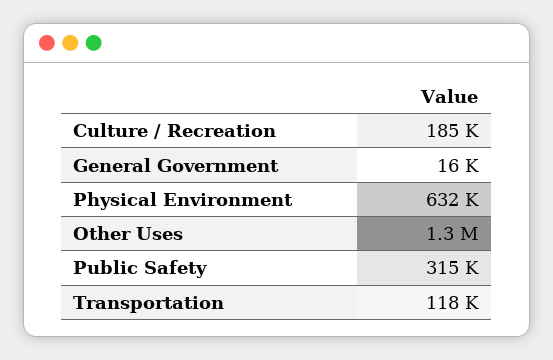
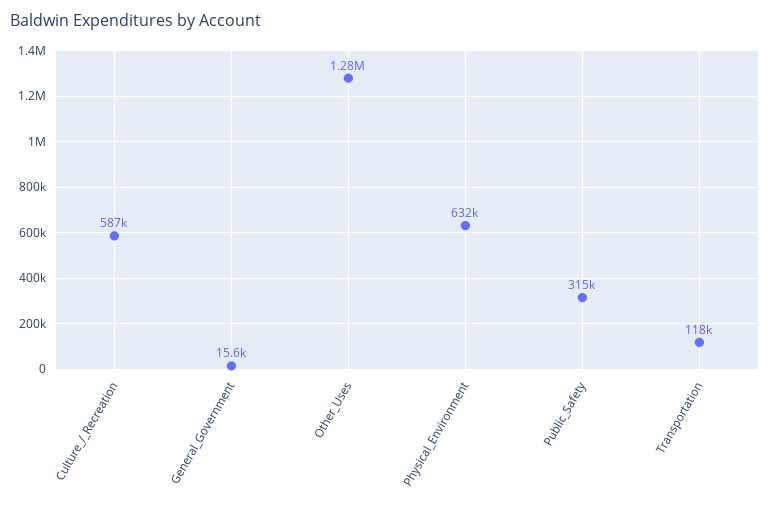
Culture / Recreation: 185000 -> 587000

